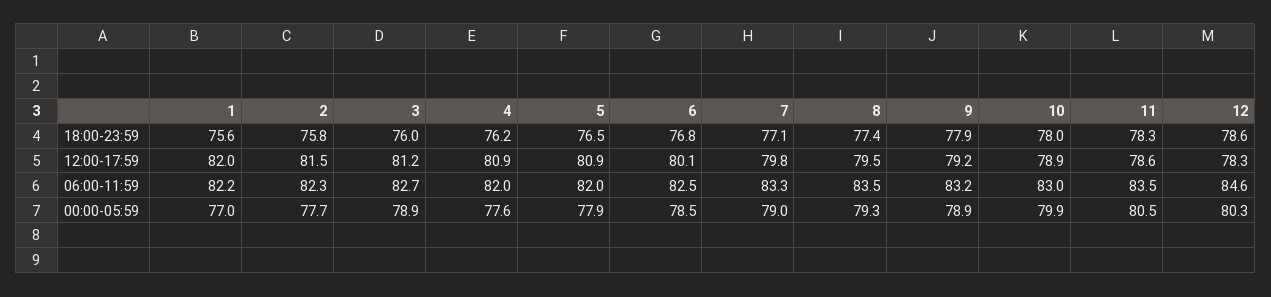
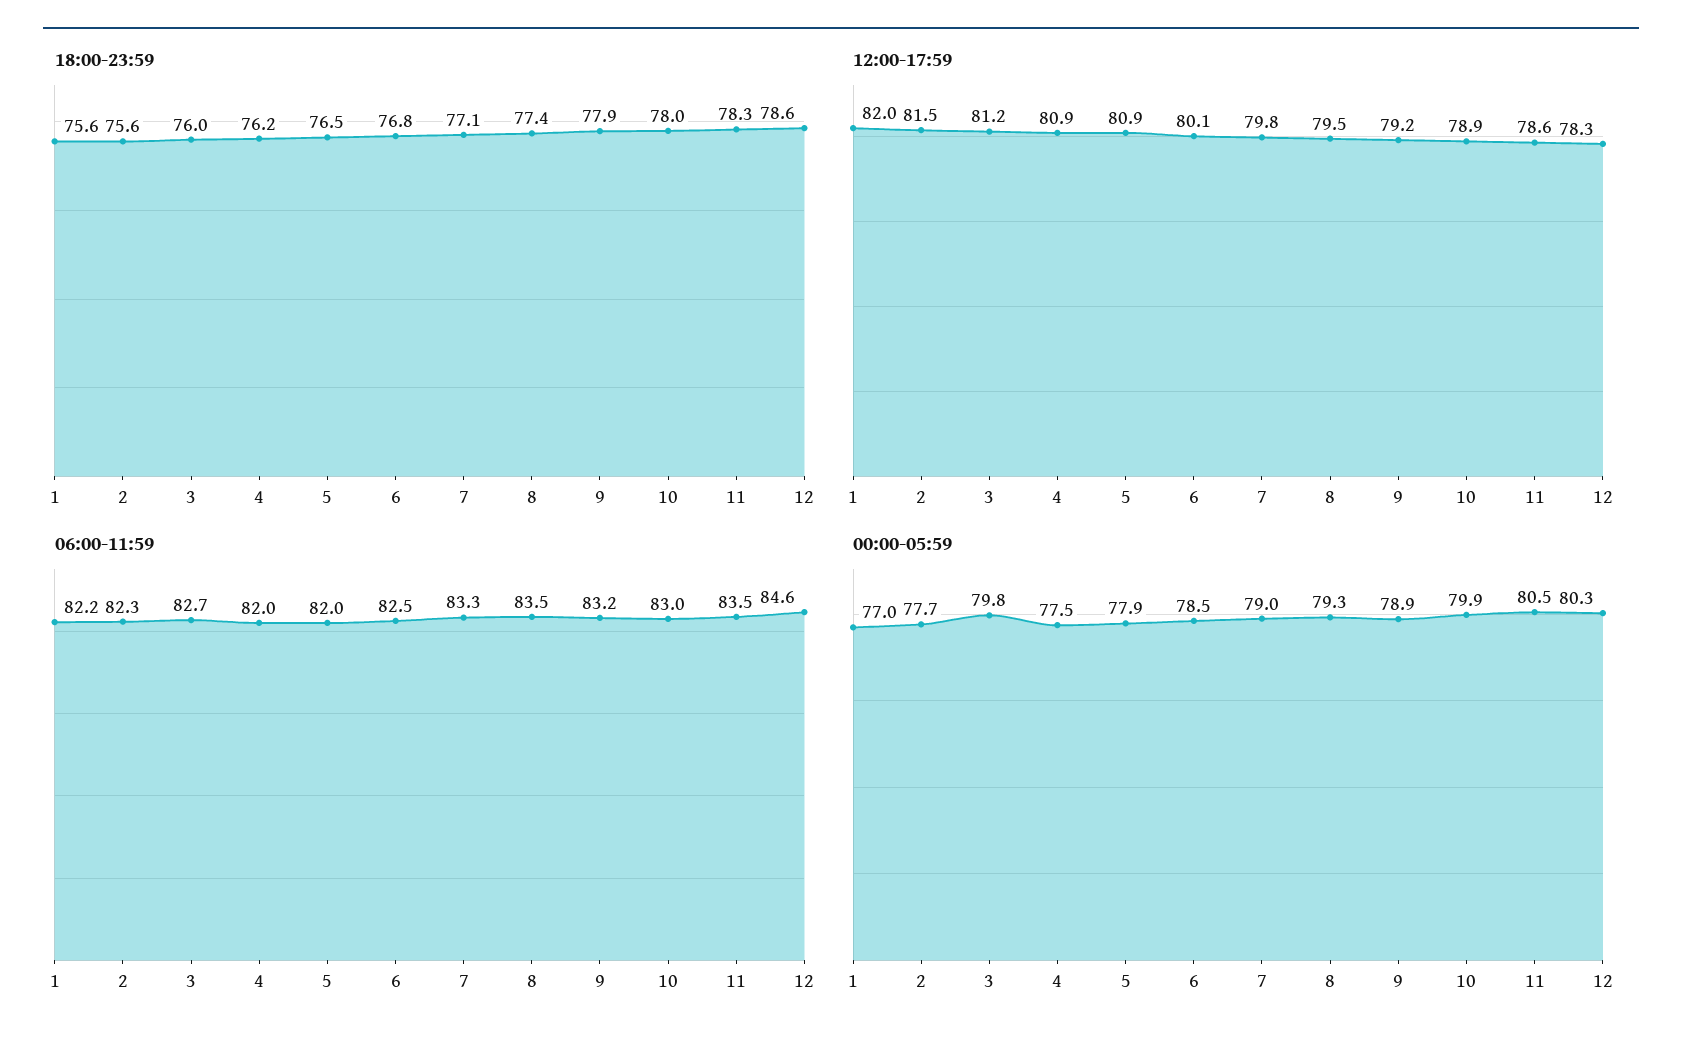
18:00-23:59, 2: 75.8 -> 75.6
00:00-05:59, 3: 78.9 -> 79.8
00:00-05:59, 4: 77.6 -> 77.5

